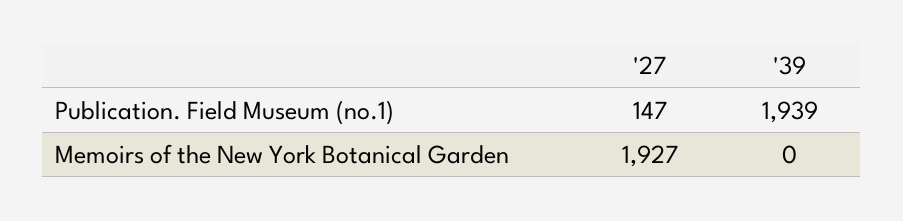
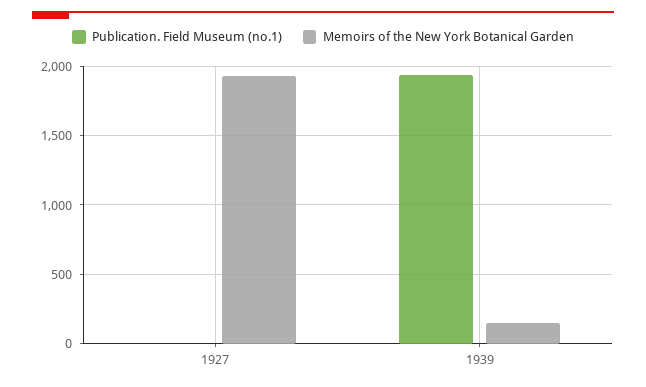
Publication. Field Museum (no.1), '27: 147 -> 0
Memoirs of the New York Botanical Garden, '39: 0 -> 150

